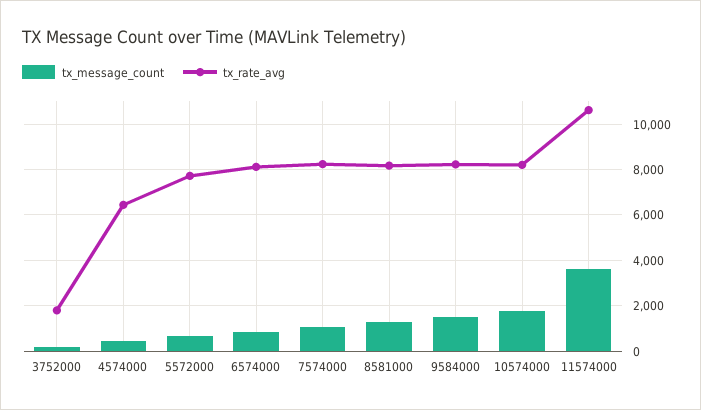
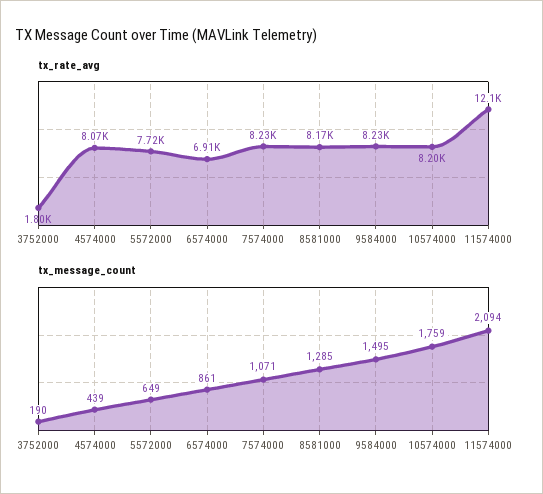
tx_rate_avg, 4574000: 6500 -> 8070
tx_rate_avg, 6574000: 8000 -> 6910
tx_message_count, 11574000: 3500 -> 2094
tx_rate_avg, 11574000: 10500 -> 12100

